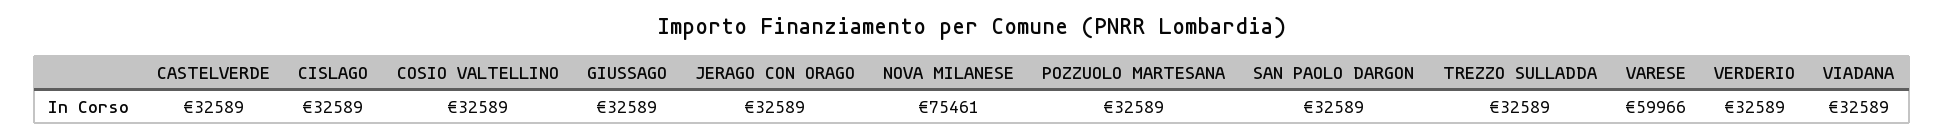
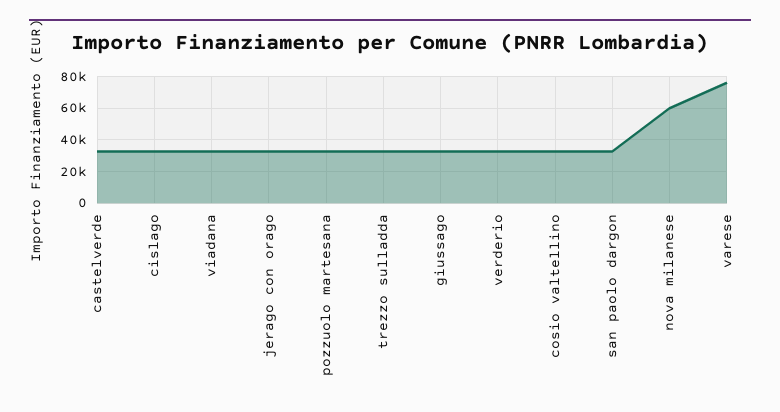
NOVA MILANESE: 75461 -> 60000
VARESE: 59966 -> 75000

